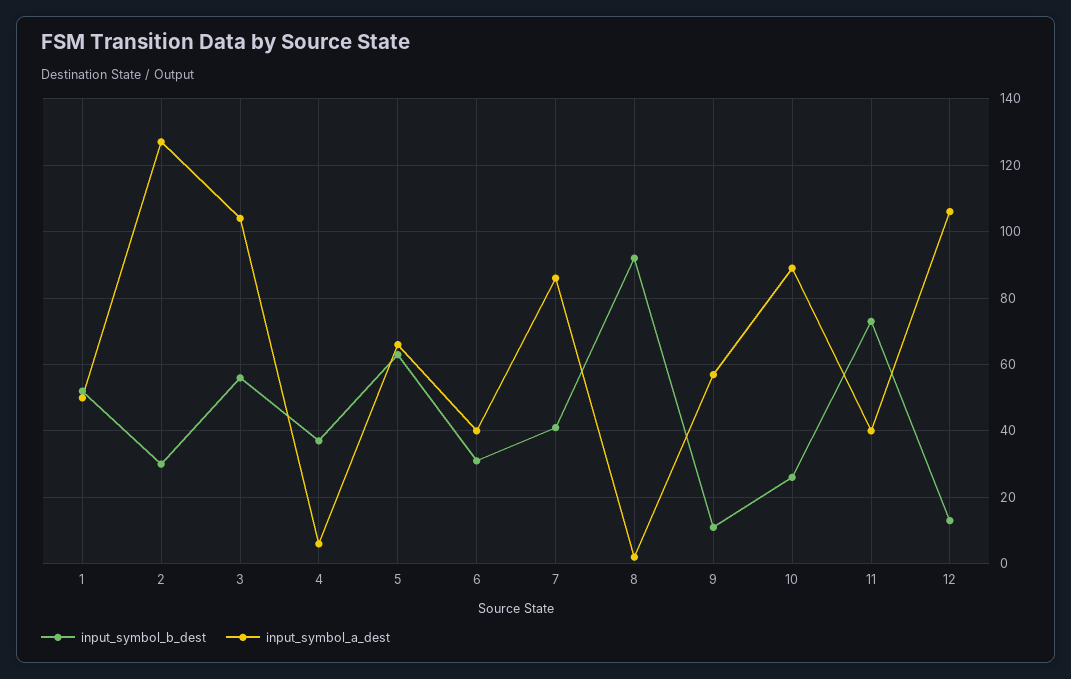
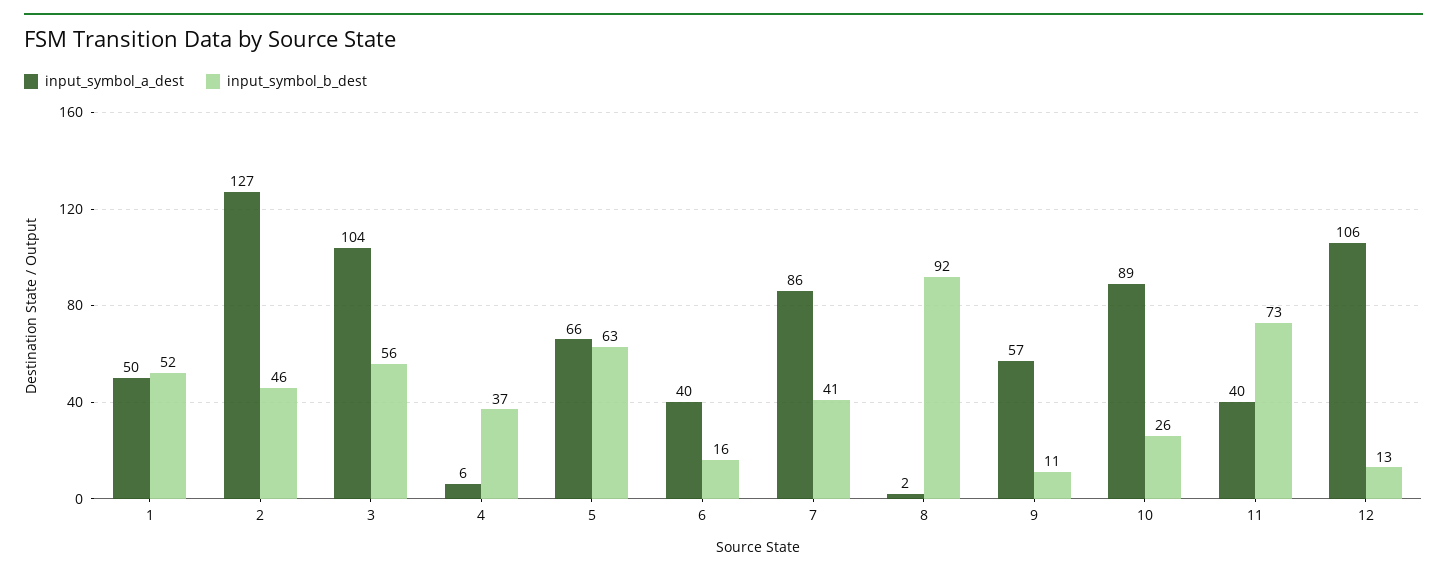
input_symbol_b_dest, 2: 30 -> 46
input_symbol_b_dest, 6: 30 -> 16

